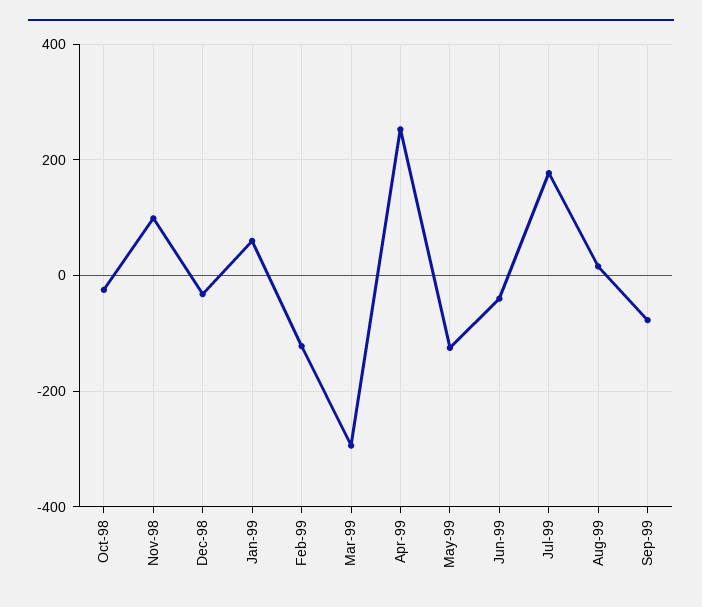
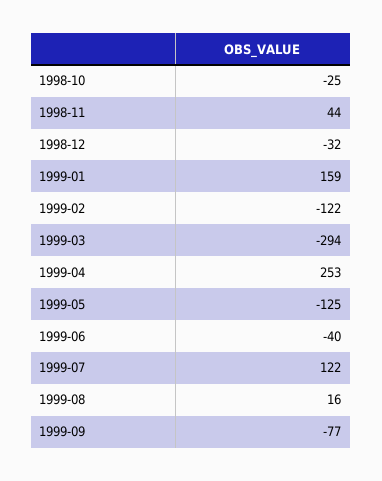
Nov-98: 100 -> 44
Jan-99: 60 -> 159
Jul-99: 180 -> 122

